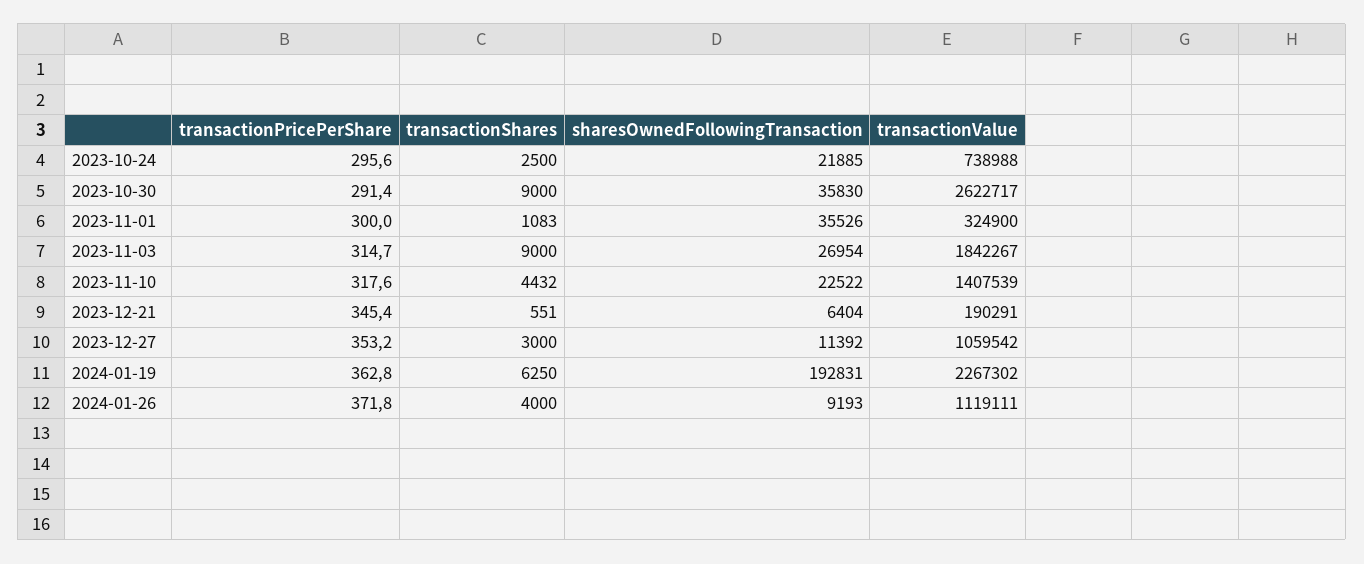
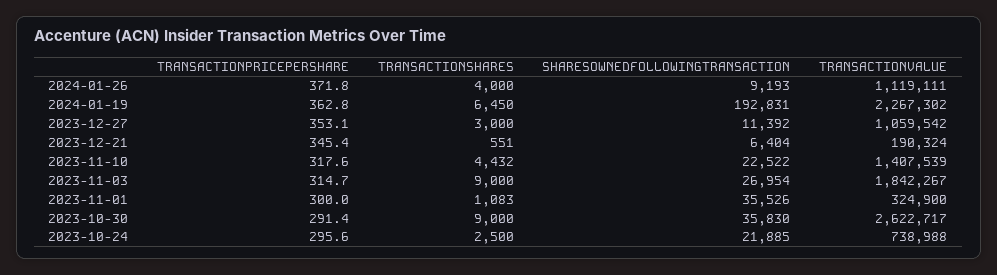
transactionValue, 2023-12-21: 190291 -> 190324
transactionPricePerShare, 2023-12-27: 353.2 -> 353.1
transactionShares, 2024-01-19: 6250 -> 6450

